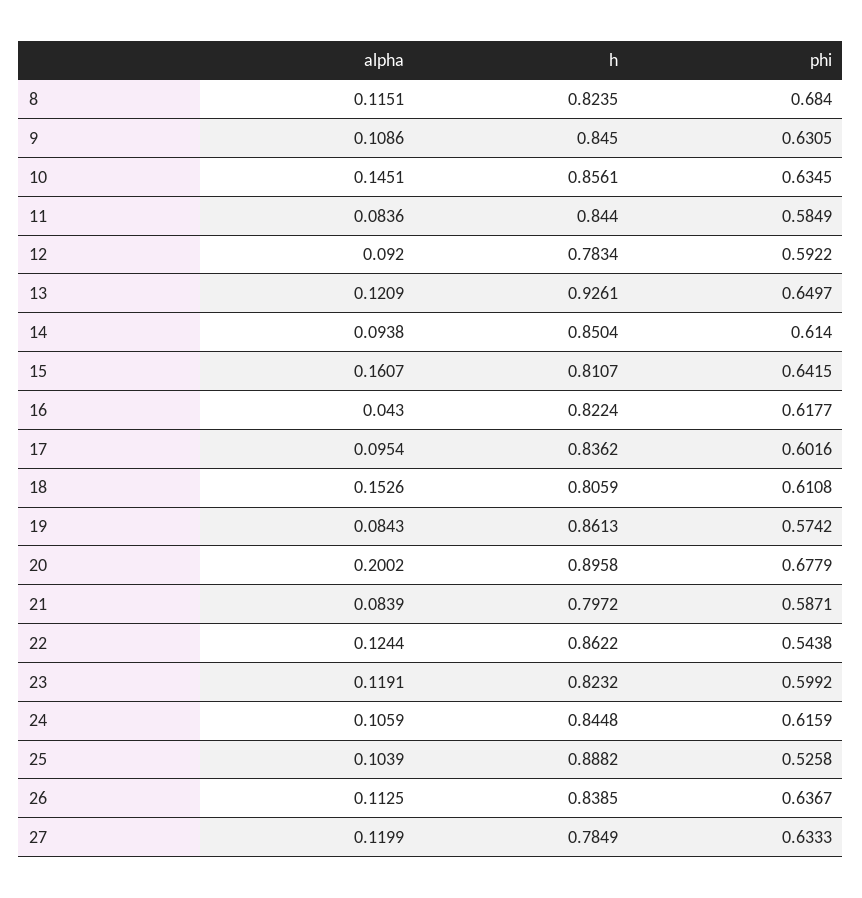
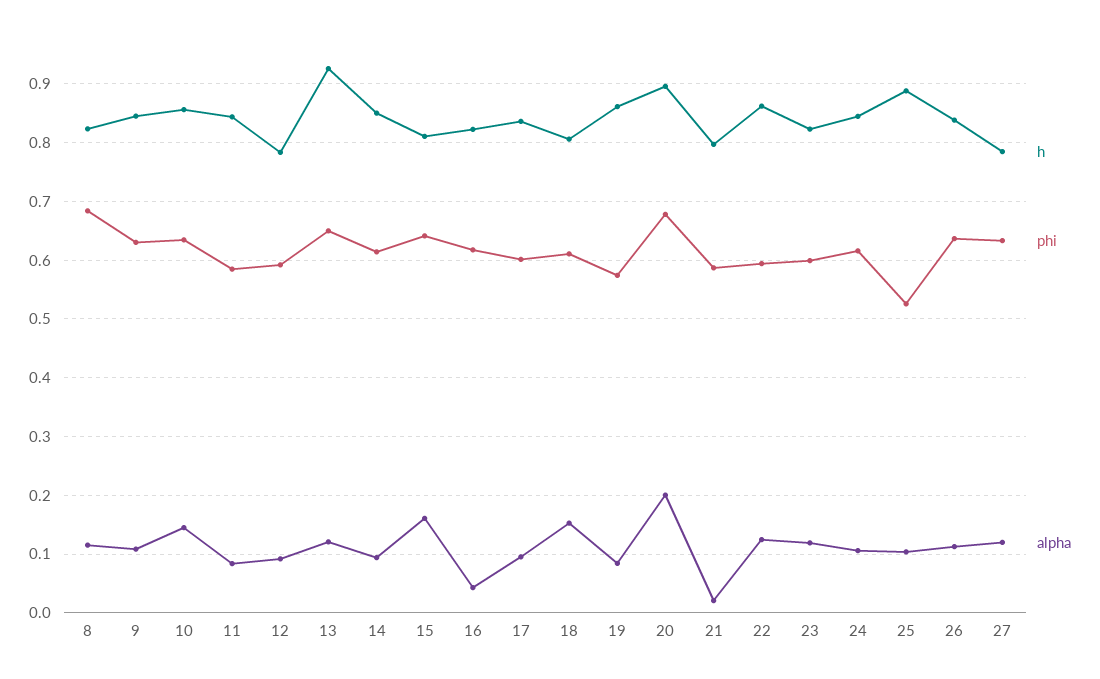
alpha, 21: 0.0839 -> 0.02
phi, 22: 0.5438 -> 0.6

